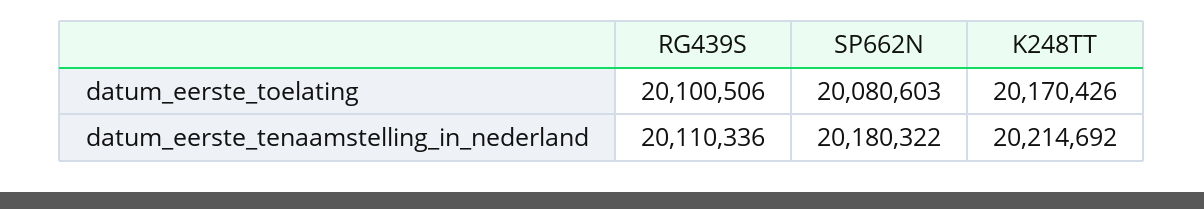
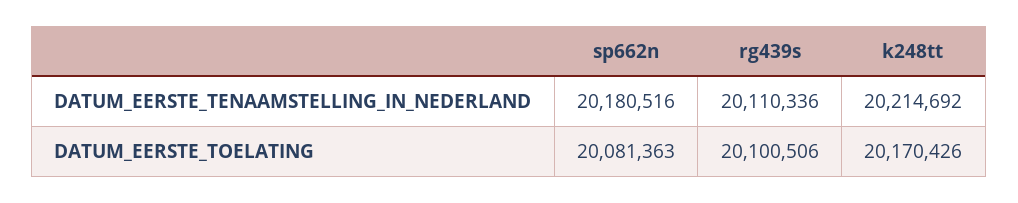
SP662N, datum_eerste_toelating: 20080603 -> 20081363
SP662N, datum_eerste_tenaamstelling_in_nederland: 20180322 -> 20180516

